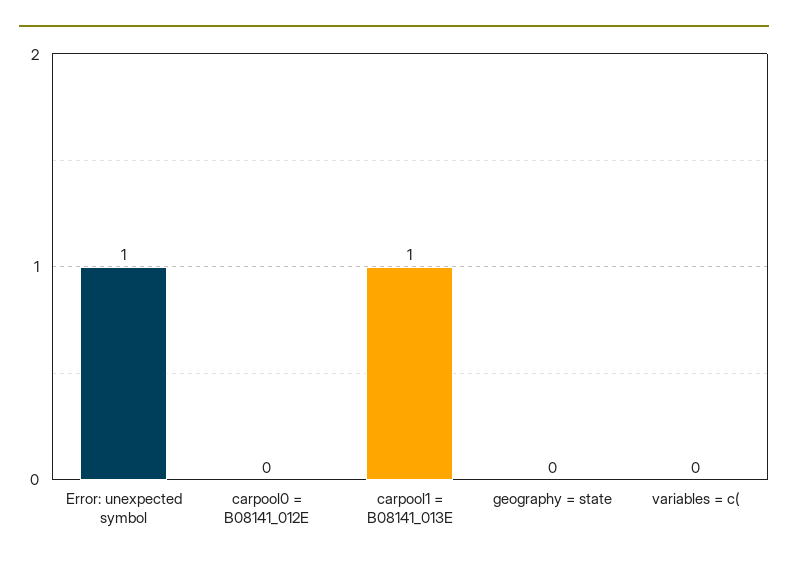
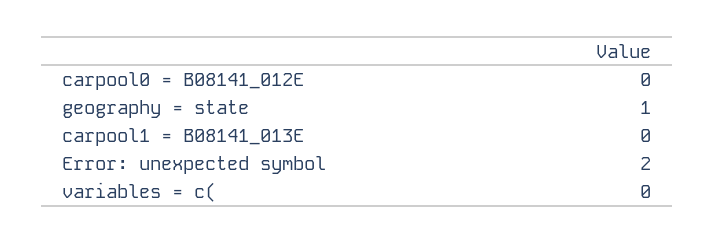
Error: unexpected symbol: 1 -> 2
carpool1 = B08141_013E: 1 -> 0
geography = state: 0 -> 1

